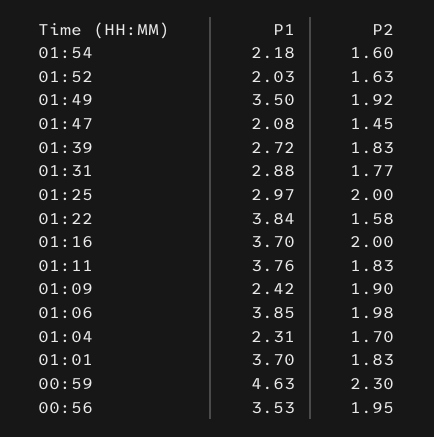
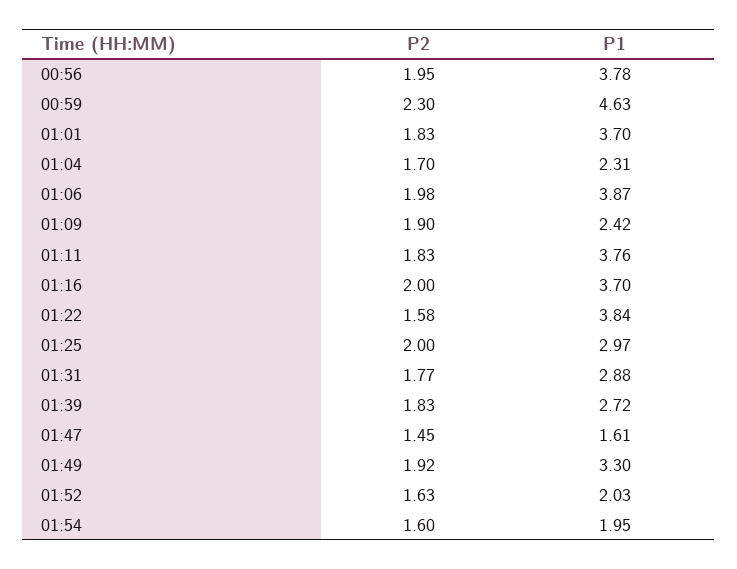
P1, 01:54: 2.18 -> 1.95
P1, 01:49: 3.5 -> 3.3
P1, 01:47: 2.08 -> 1.61
P1, 01:06: 3.85 -> 3.87
P1, 00:56: 3.53 -> 3.78

